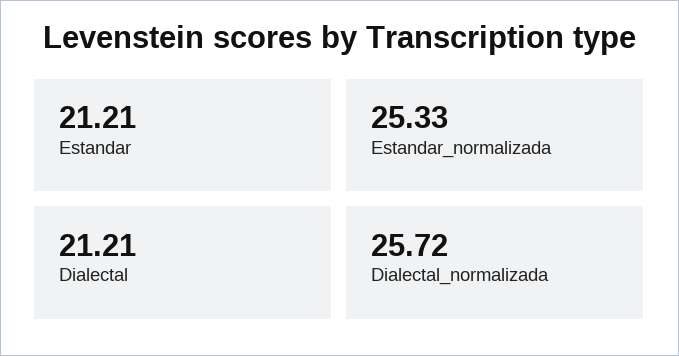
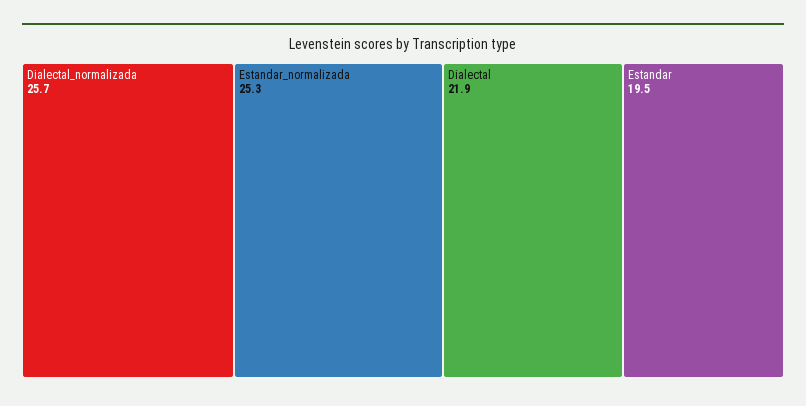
Estandar: 21.21 -> 19.5
Dialectal: 21.21 -> 21.9

